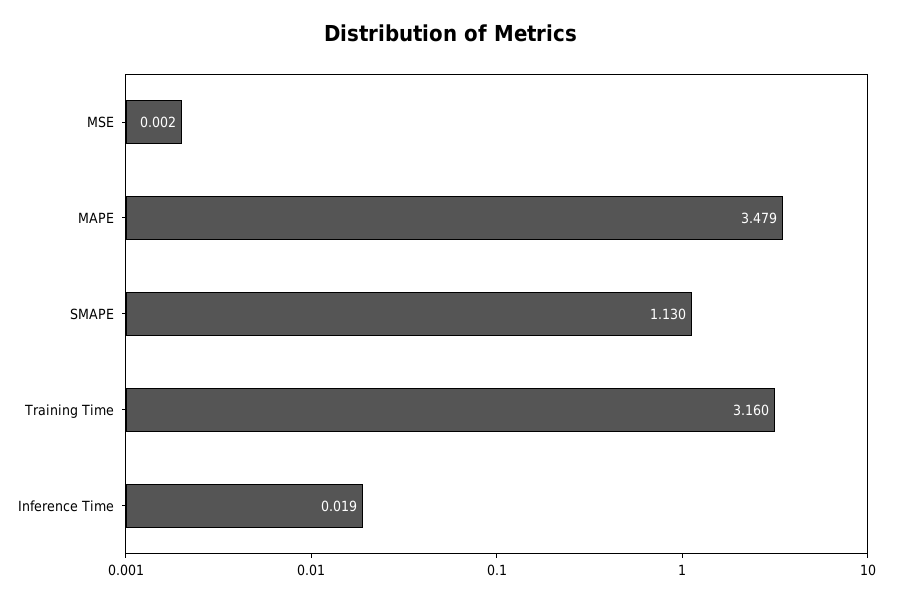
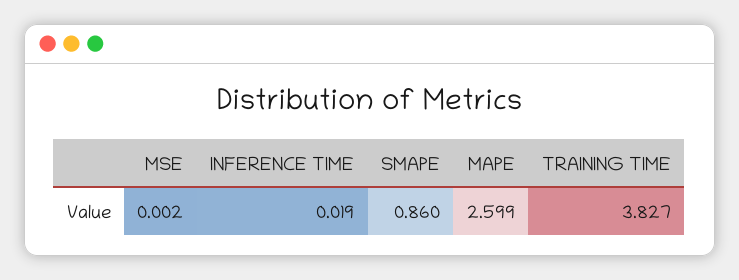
MAPE: 3.479 -> 2.599
SMAPE: 1.13 -> 0.86
Training Time: 3.16 -> 3.827

